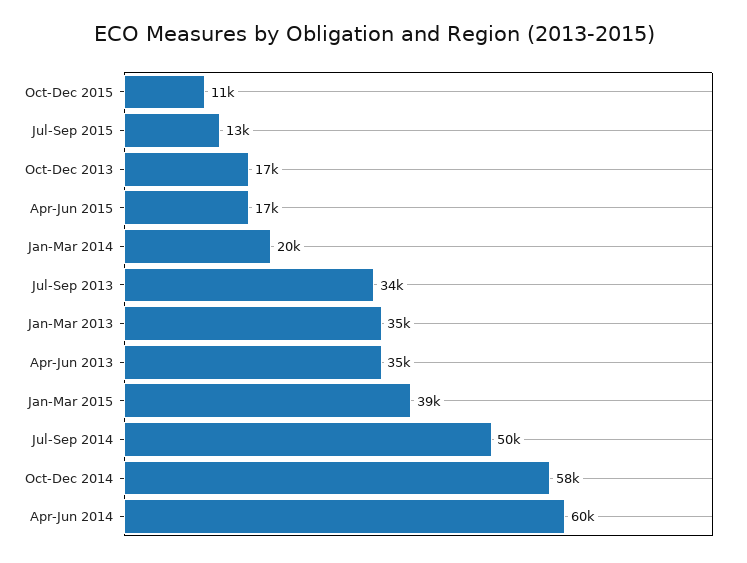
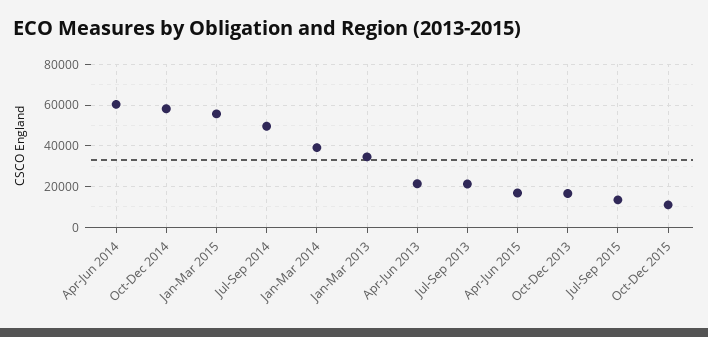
Jan-Mar 2014: 20000 -> 40000
Jul-Sep 2013: 34000 -> 20000
Apr-Jun 2013: 35000 -> 20000
Jan-Mar 2015: 39000 -> 55000

